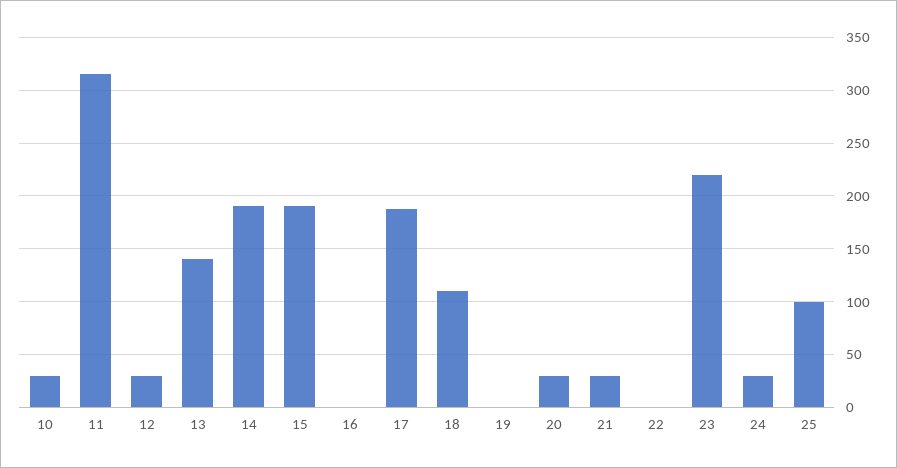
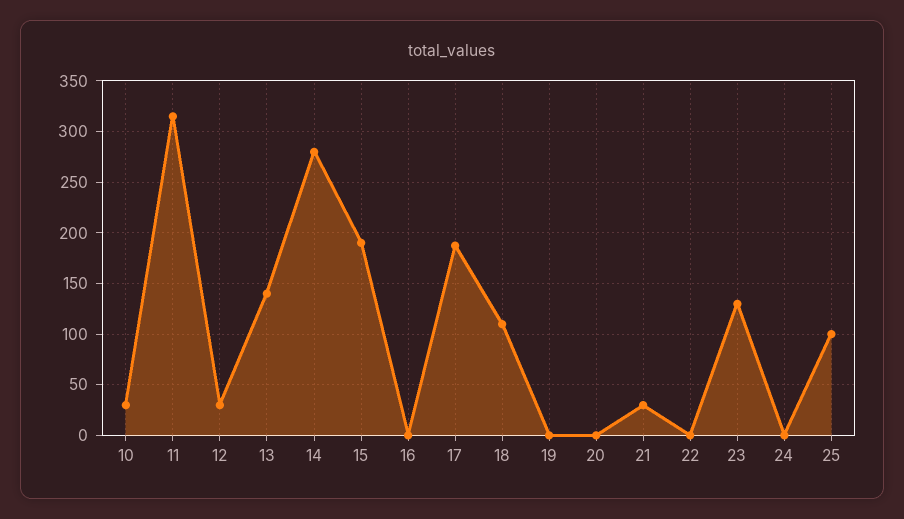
14: 190 -> 280
20: 30 -> 0
23: 220 -> 130
24: 30 -> 0

